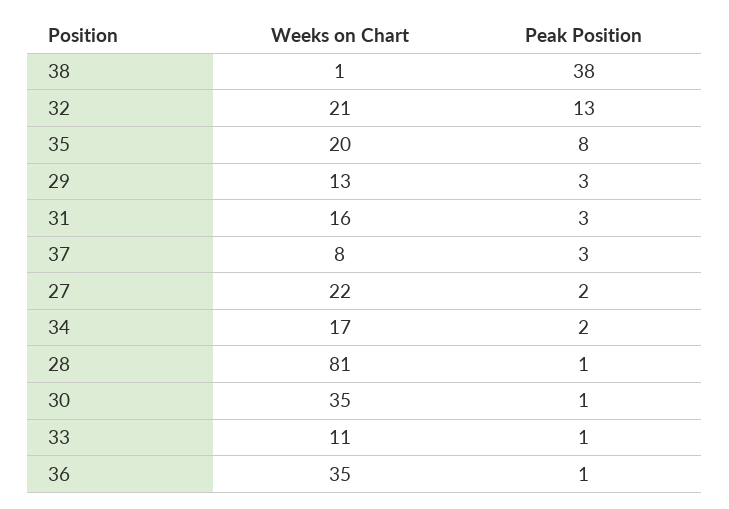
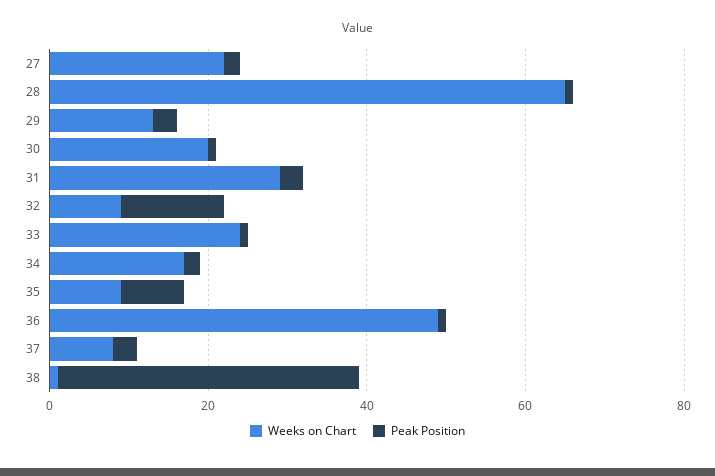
Weeks on Chart, 32: 21 -> 10
Weeks on Chart, 35: 20 -> 10
Weeks on Chart, 31: 16 -> 30
Weeks on Chart, 28: 81 -> 65
Weeks on Chart, 30: 35 -> 20
Weeks on Chart, 33: 11 -> 25
Weeks on Chart, 36: 35 -> 50

